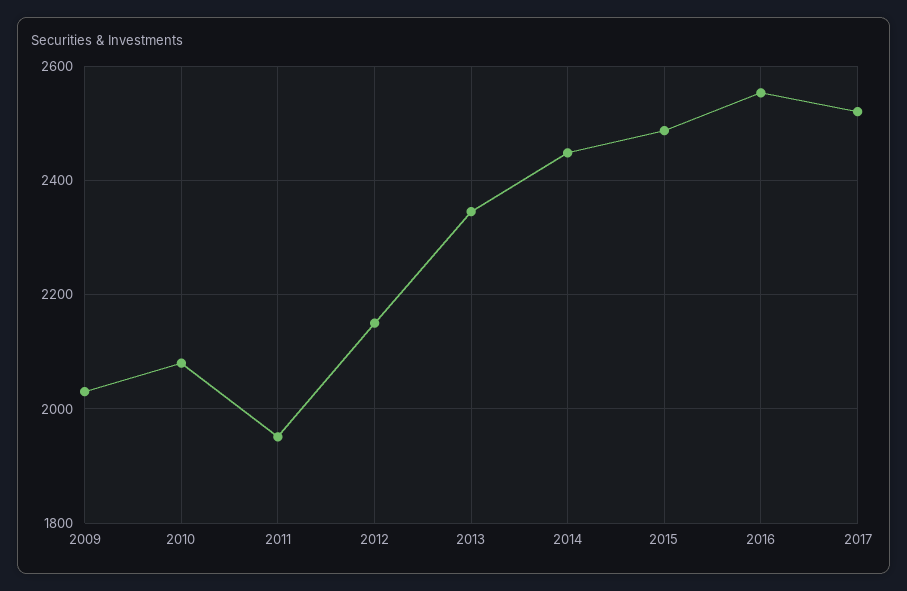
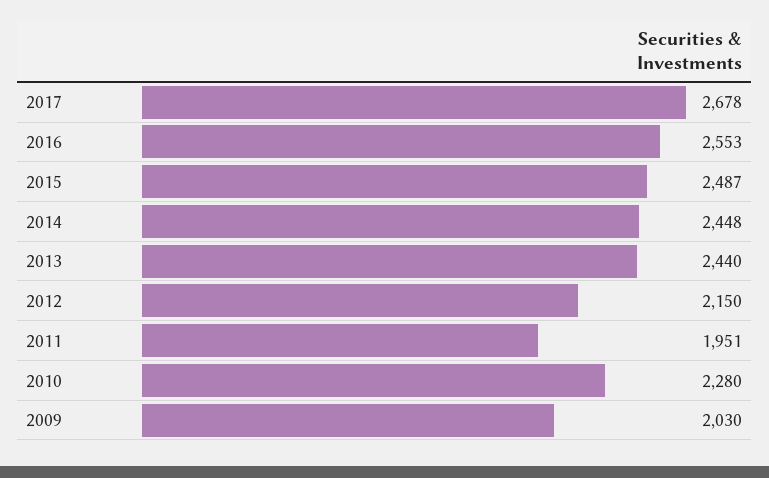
2010: 2080 -> 2280
2013: 2340 -> 2440
2017: 2520 -> 2678

